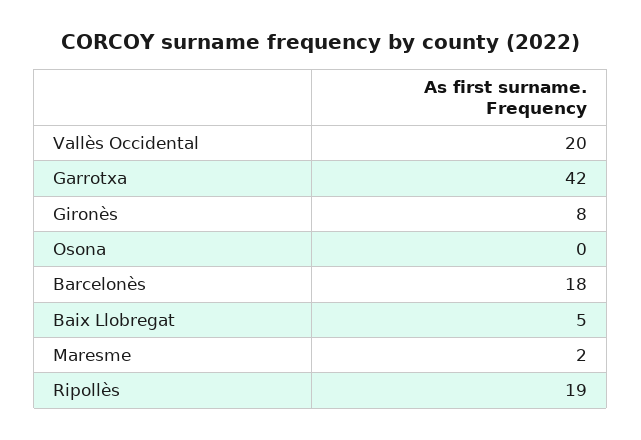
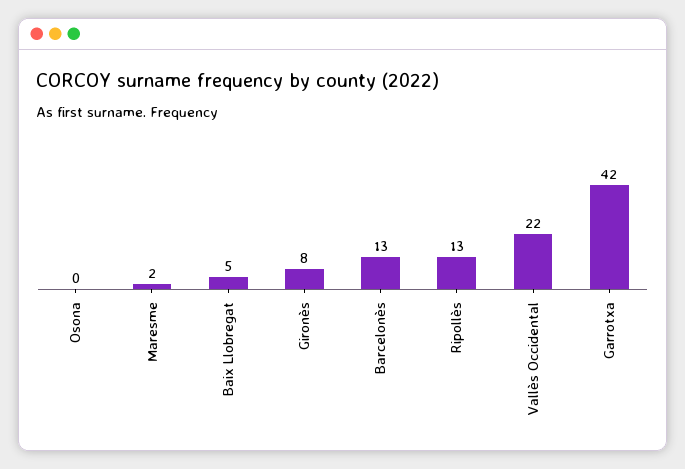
Vallès Occidental: 20 -> 22
Barcelonès: 18 -> 13
Ripollès: 19 -> 13

